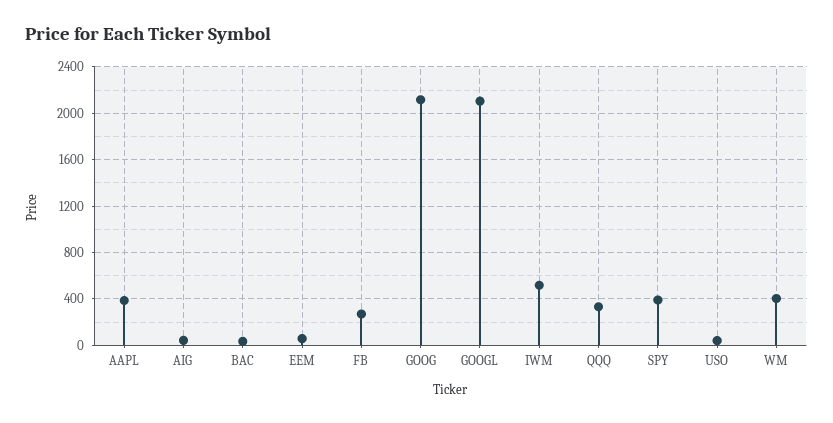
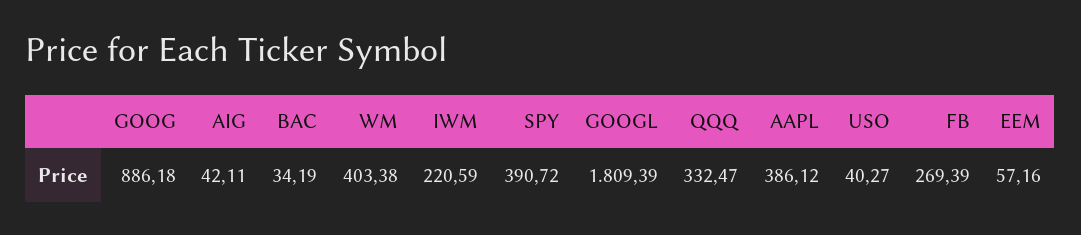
GOOG: 2100 -> 886.18
GOOGL: 2100 -> 1809.39
IWM: 500 -> 220.59

